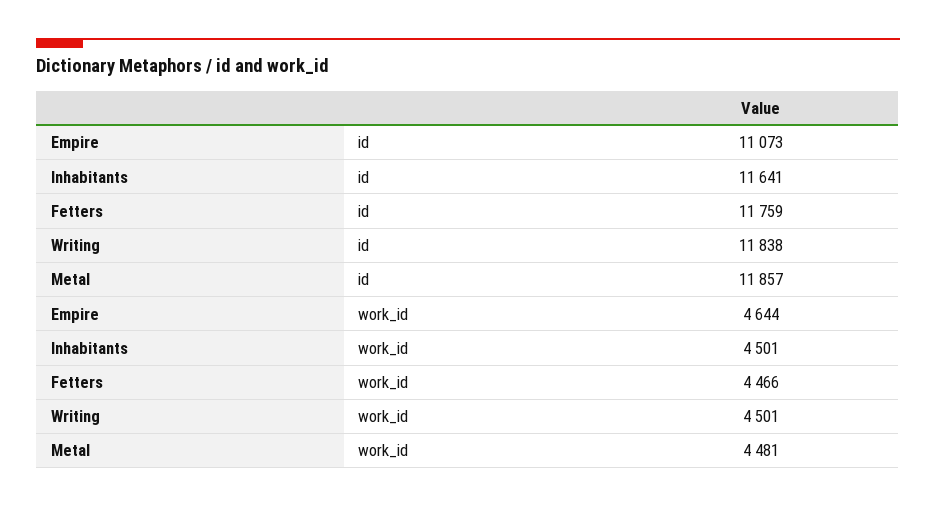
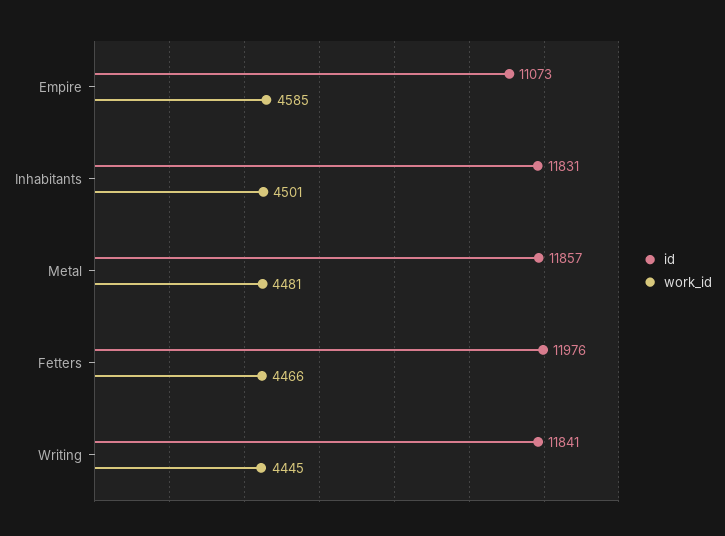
id, Inhabitants: 11641 -> 11831
id, Fetters: 11759 -> 11976
id, Writing: 11838 -> 11841
work_id, Empire: 4644 -> 4585
work_id, Writing: 4501 -> 4445

